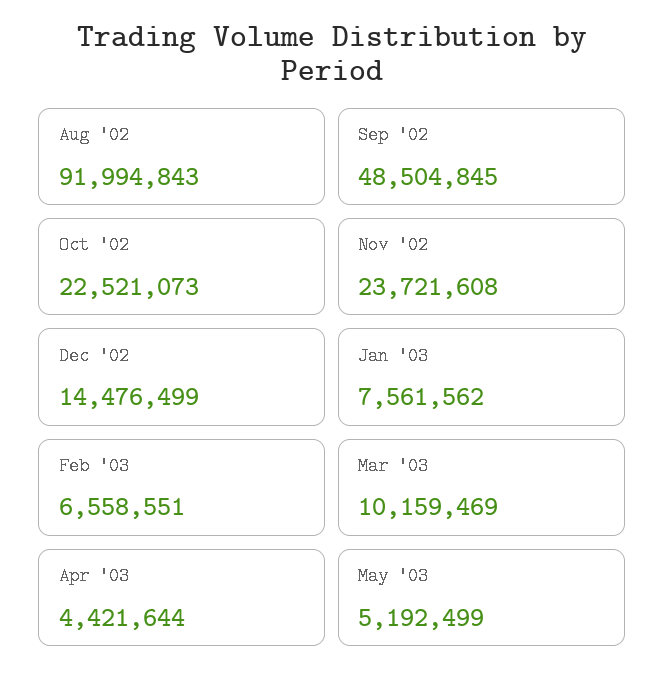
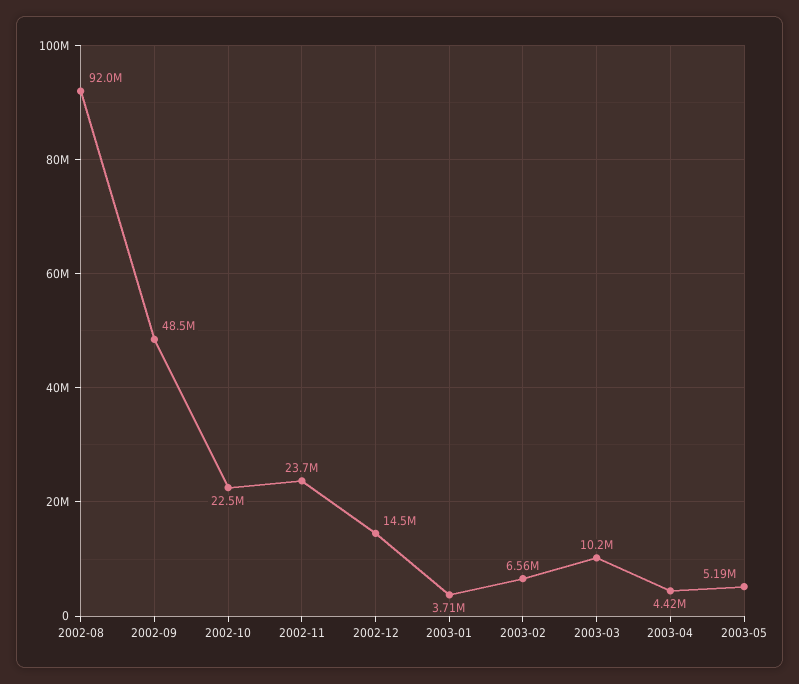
Jan '03: 7561562 -> 3710000

